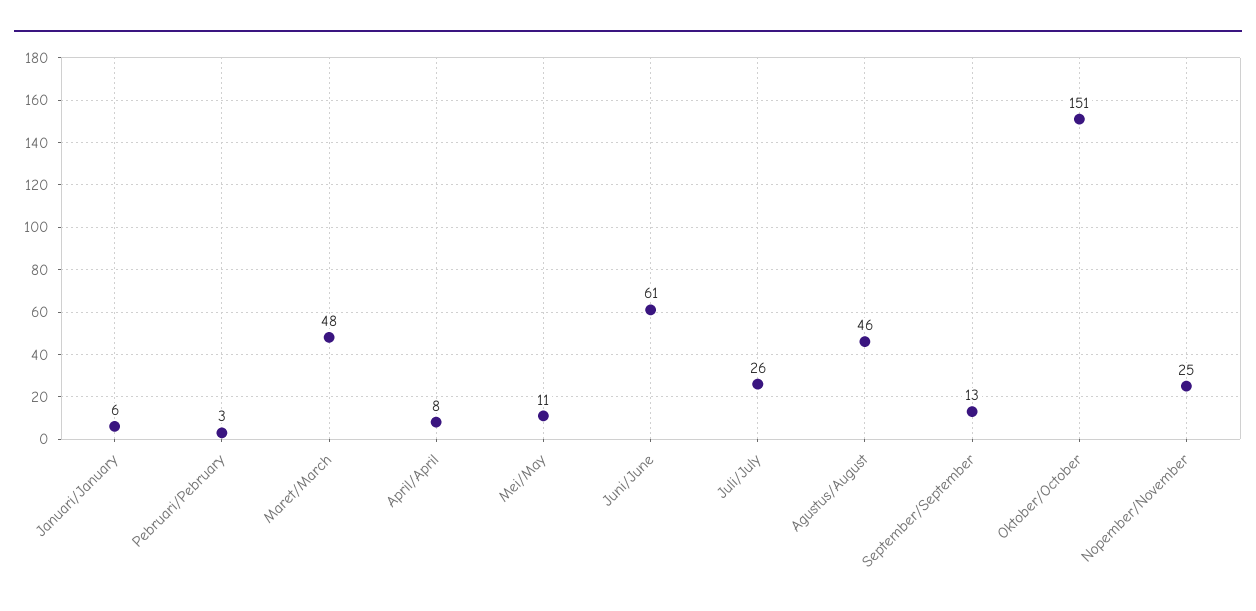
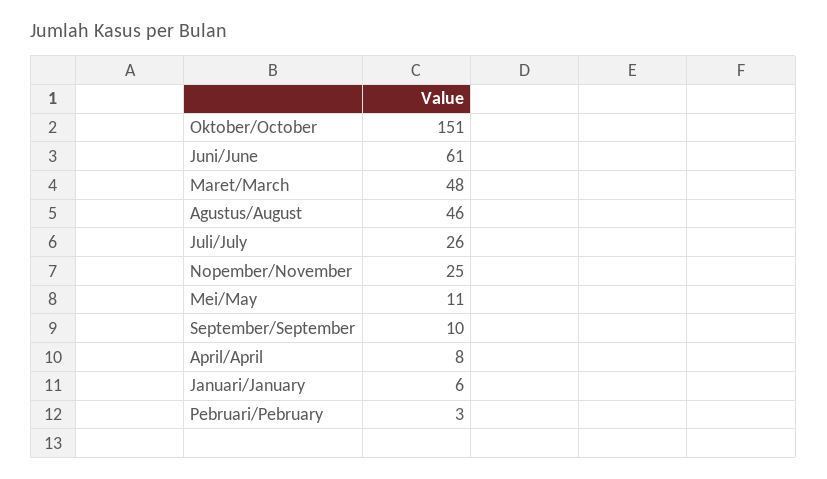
September/September: 13 -> 10

